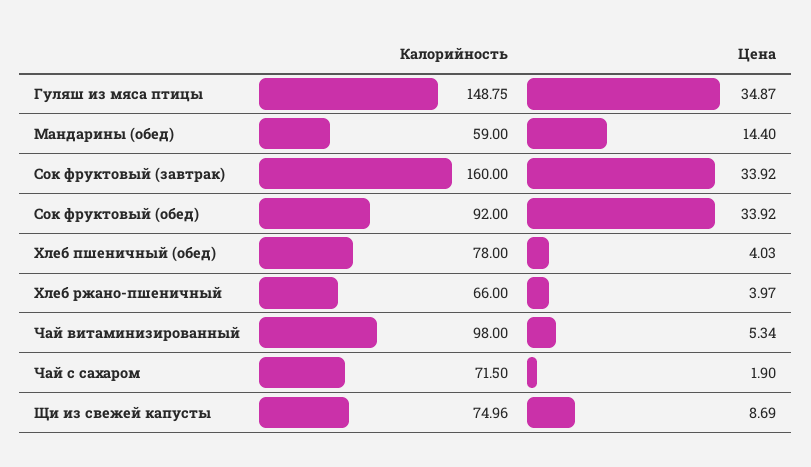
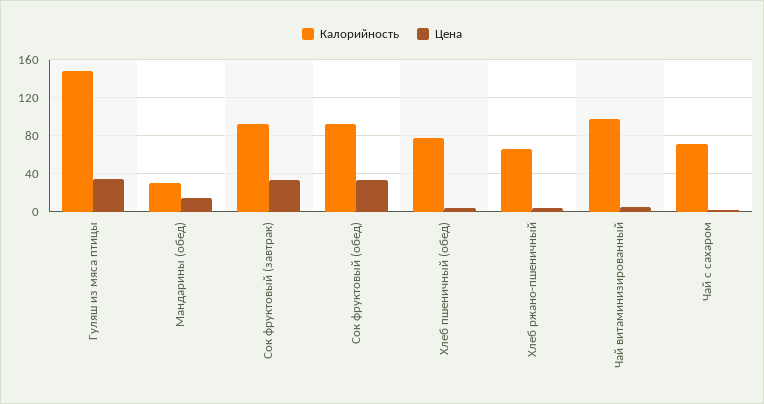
Калорийность, Мандарины (обед): 59 -> 30
Калорийность, Сок фруктовый (завтрак): 160 -> 90
Калорийность, Щи из свежей капусты: 74.96 -> none
Цена, Щи из свежей капусты: 8.69 -> none

